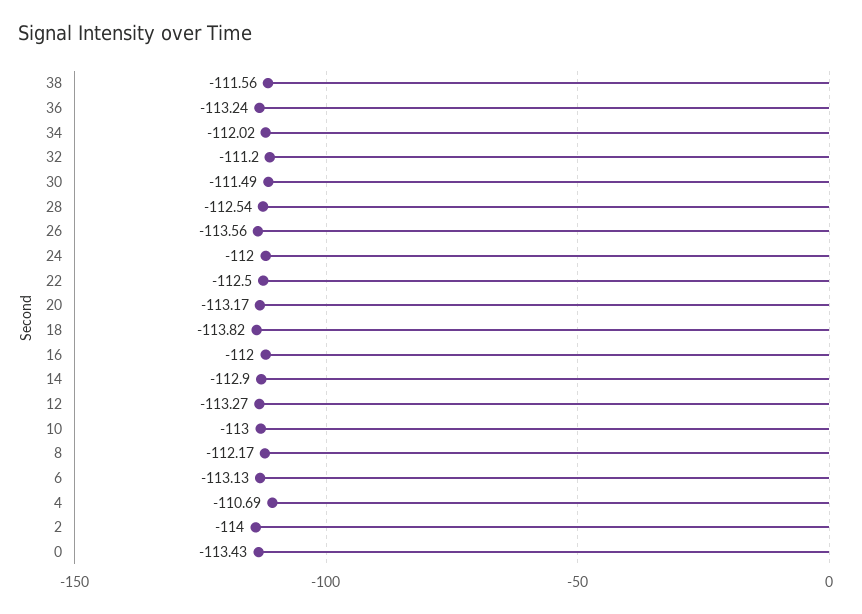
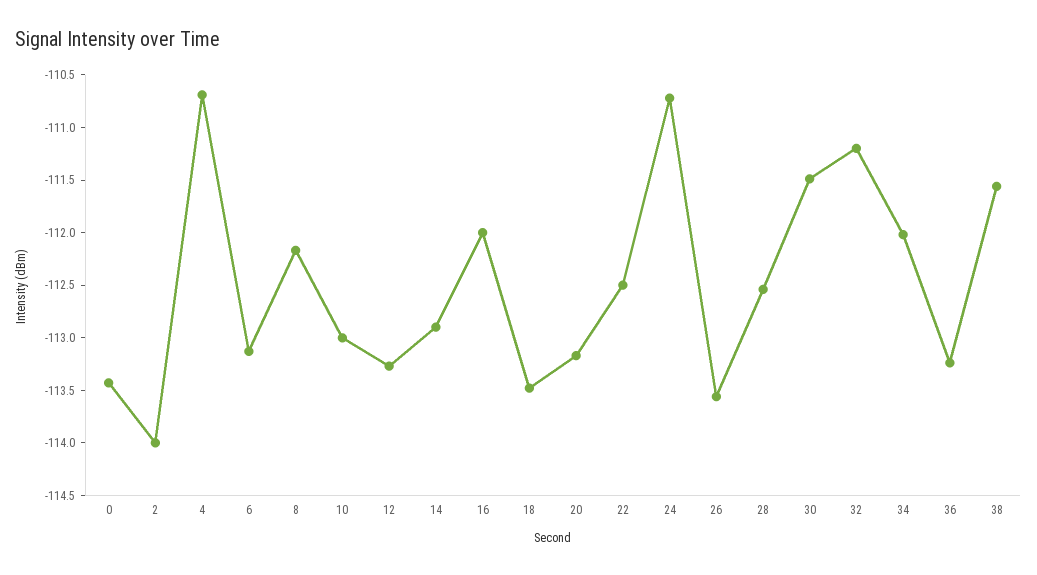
24: -112 -> -110.7
18: -113.82 -> -113.5

